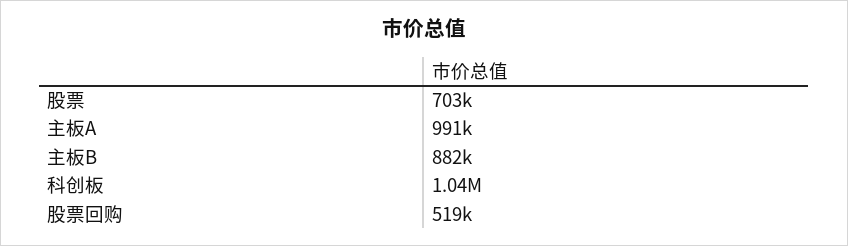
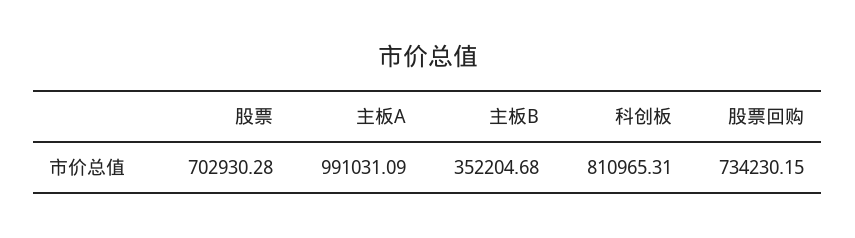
主板B: 882000 -> 352204.68
科创板: 1040000 -> 810965.31
股票回购: 519000 -> 734230.15

